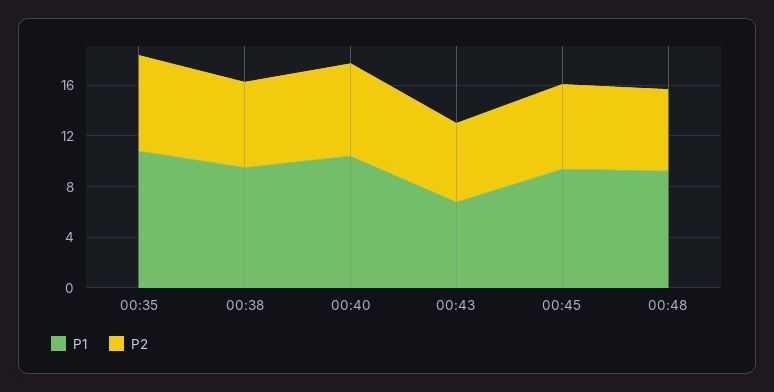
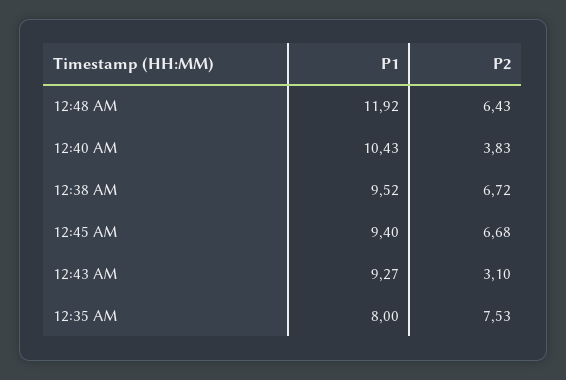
P1, 00:35: 11 -> 8
P2, 00:40: 7 -> 3.83
P1, 00:43: 7 -> 9.27
P2, 00:43: 6 -> 3.1
P1, 00:48: 9 -> 11.92

